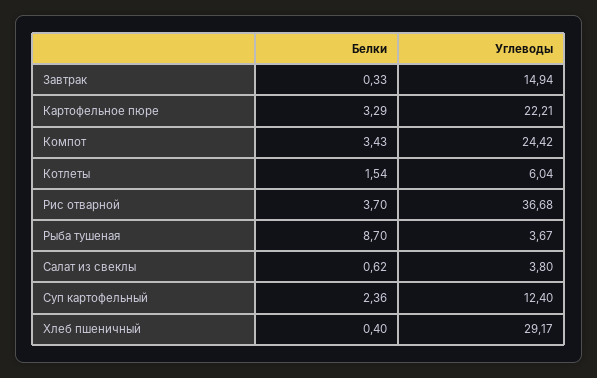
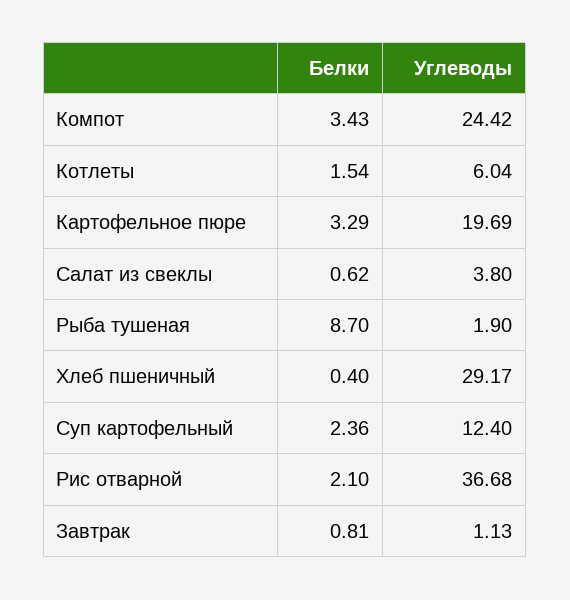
Белки, Завтрак: 0.33 -> 0.81
Углеводы, Завтрак: 14.94 -> 1.13
Углеводы, Картофельное пюре: 22.21 -> 19.69
Белки, Рис отварной: 3.7 -> 2.1
Углеводы, Рыба тушеная: 3.67 -> 1.9

